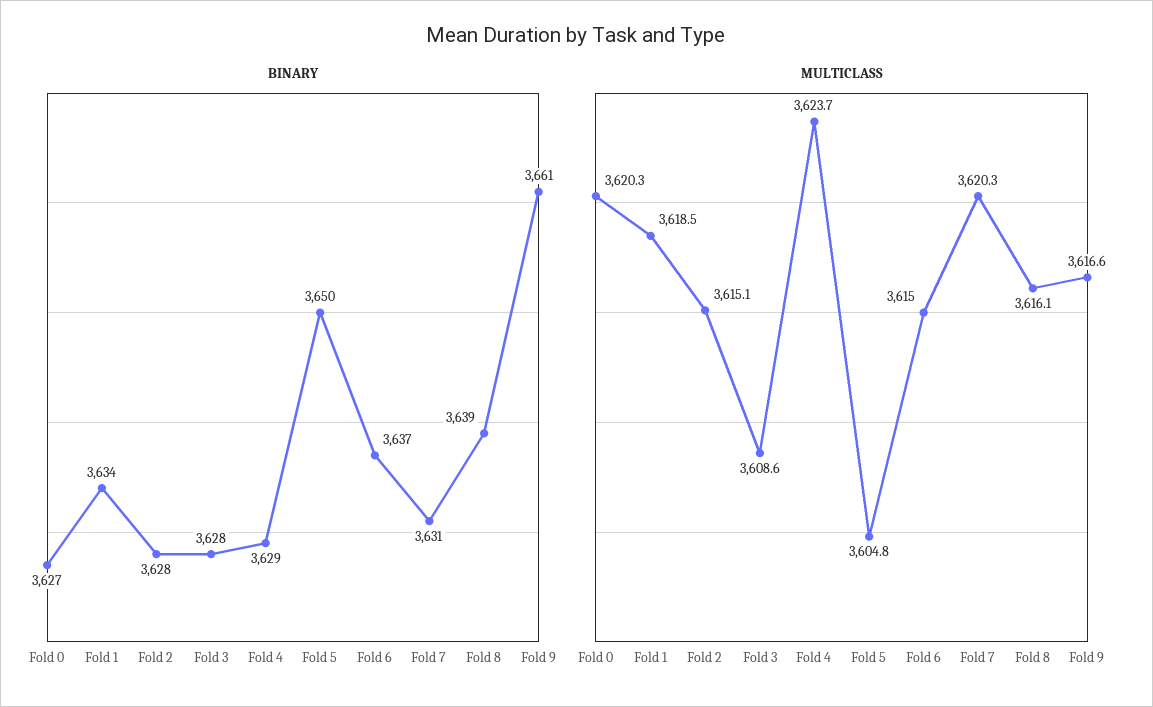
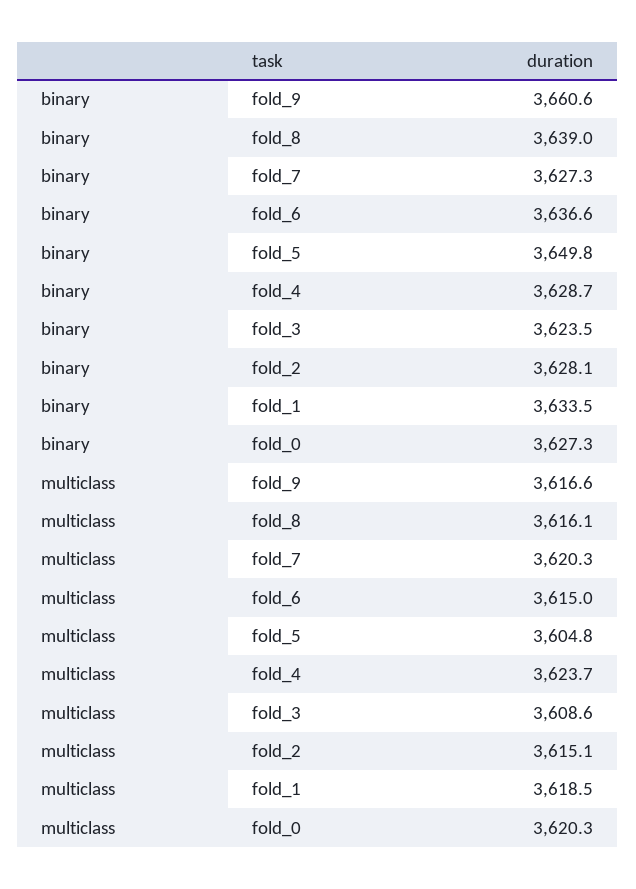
BINARY, Fold 3: 3628 -> 3623.5
BINARY, Fold 7: 3631 -> 3627.3

